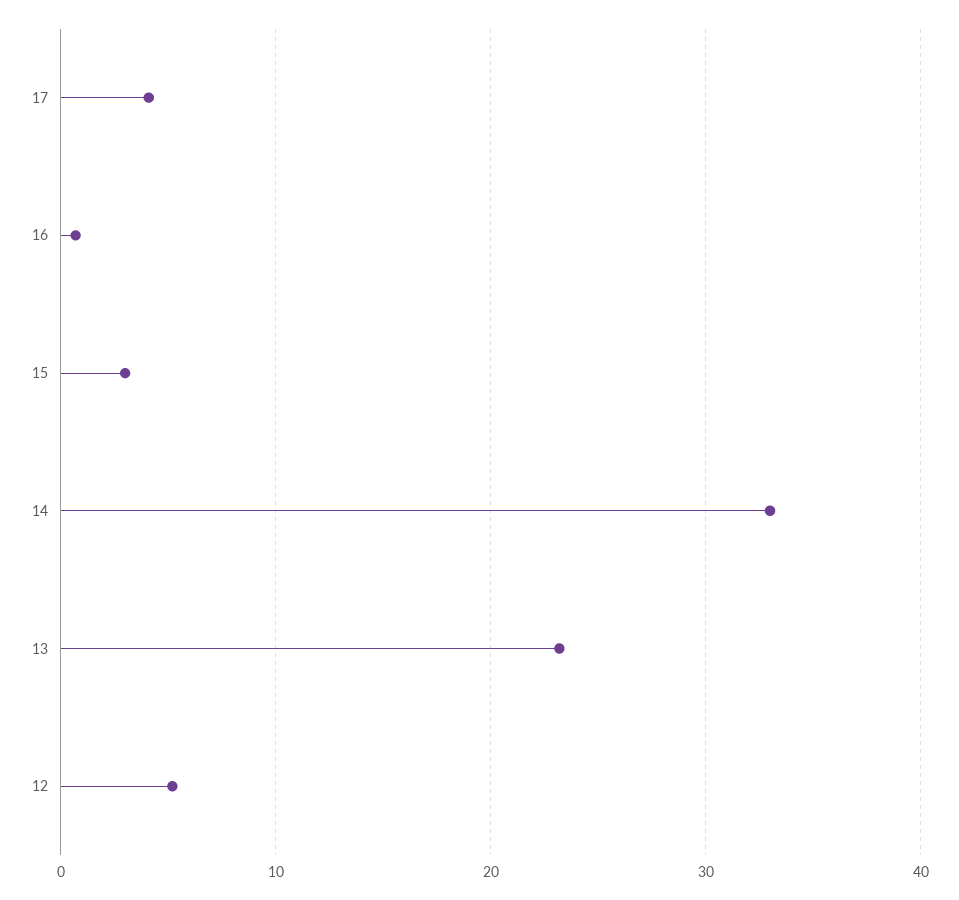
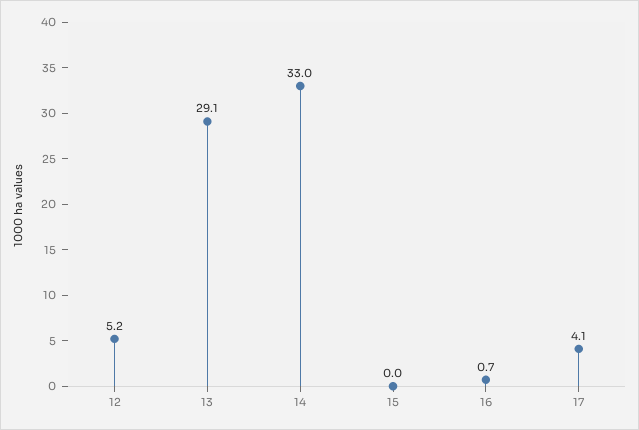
15: 3 -> 0
13: 23 -> 29.1

